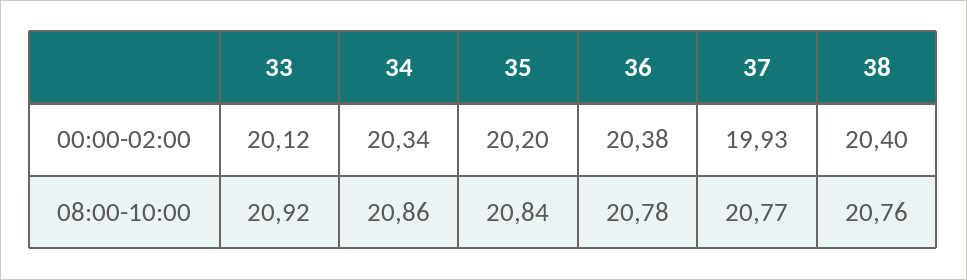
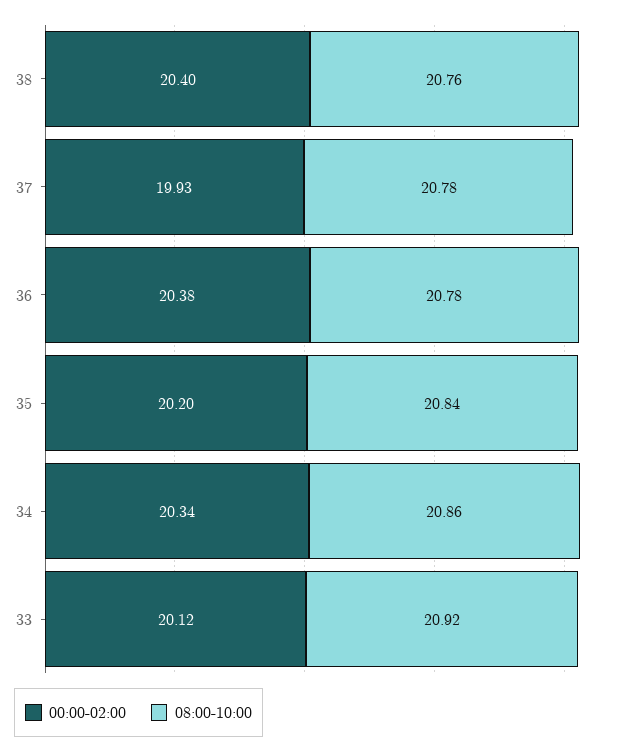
08:00-10:00, 37: 20.77 -> 20.78

